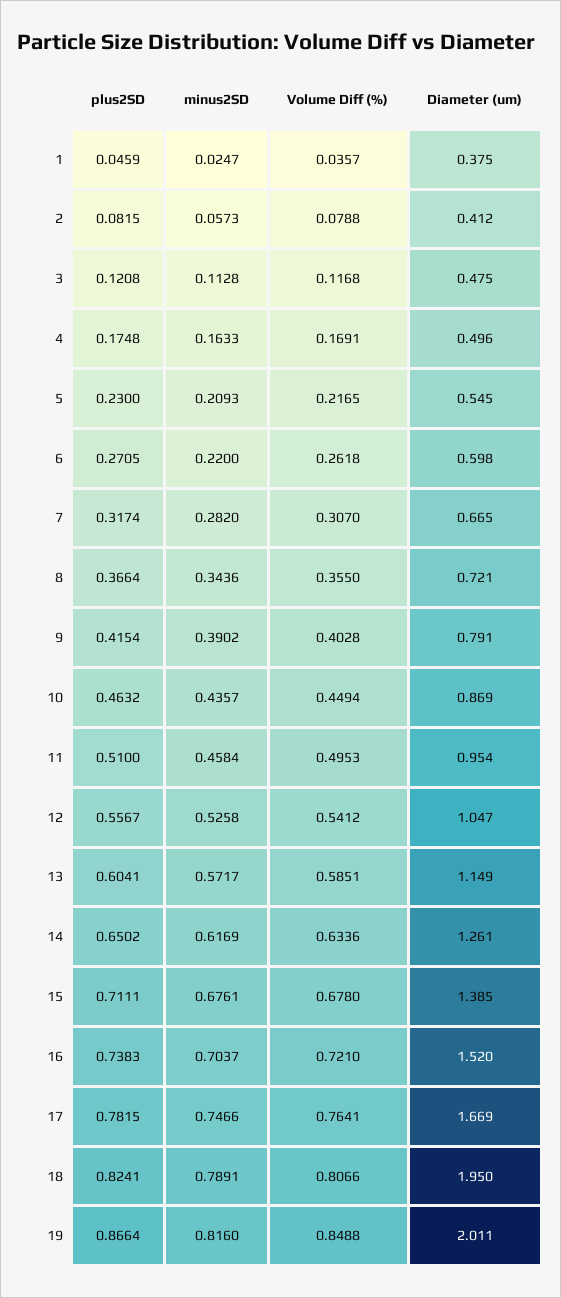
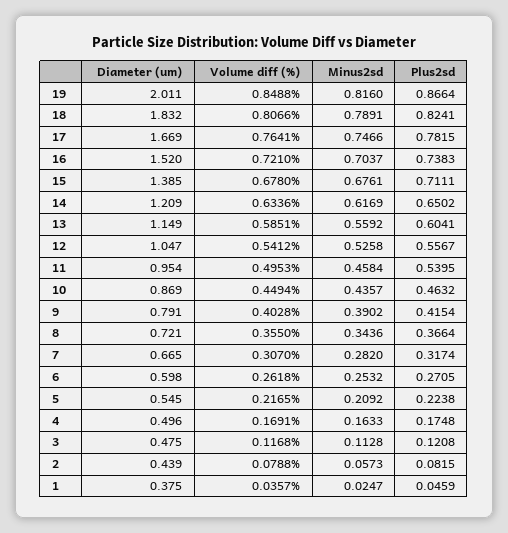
Diameter (um), 2: 0.412 -> 0.439
plus2SD, 5: 0.23 -> 0.2238
minus2SD, 5: 0.2093 -> 0.2092
minus2SD, 6: 0.22 -> 0.2532
plus2SD, 11: 0.51 -> 0.5395
minus2SD, 13: 0.5717 -> 0.5592
Diameter (um), 14: 1.261 -> 1.209
Diameter (um), 18: 1.95 -> 1.832

